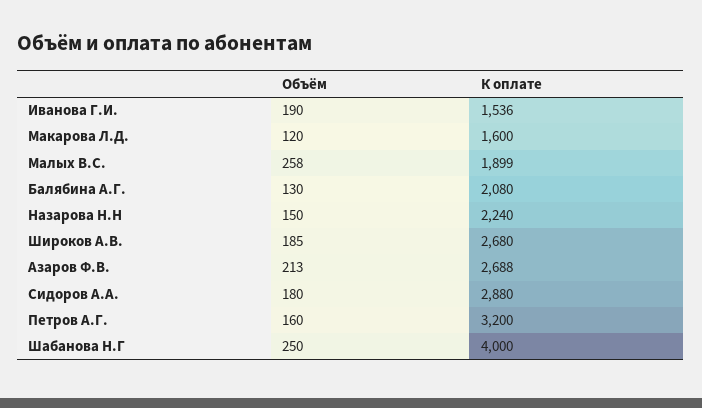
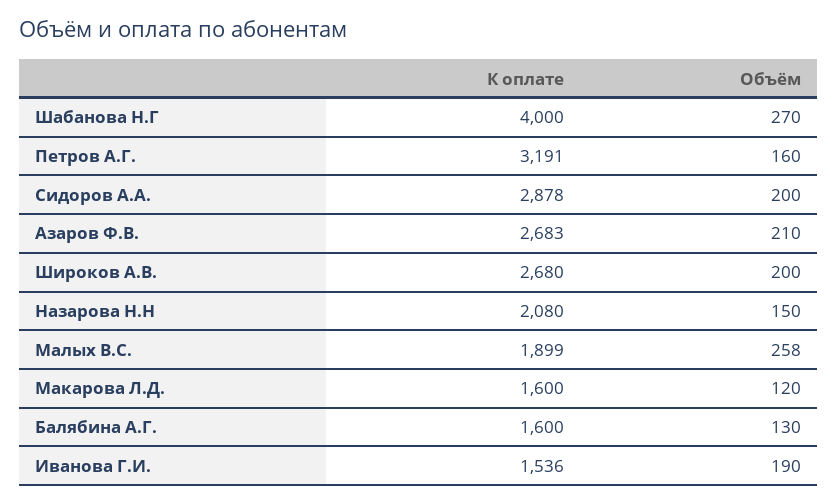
К оплате, Балябина А.Г.: 2080 -> 1600
К оплате, Назарова Н.Н: 2240 -> 2080
Объём, Широков А.В.: 185 -> 200
Объём, Азаров Ф.В.: 213 -> 210
К оплате, Азаров Ф.В.: 2688 -> 2683
Объём, Сидоров А.А.: 180 -> 200
К оплате, Сидоров А.А.: 2880 -> 2878
К оплате, Петров А.Г.: 3200 -> 3191
Объём, Шабанова Н.Г: 250 -> 270

